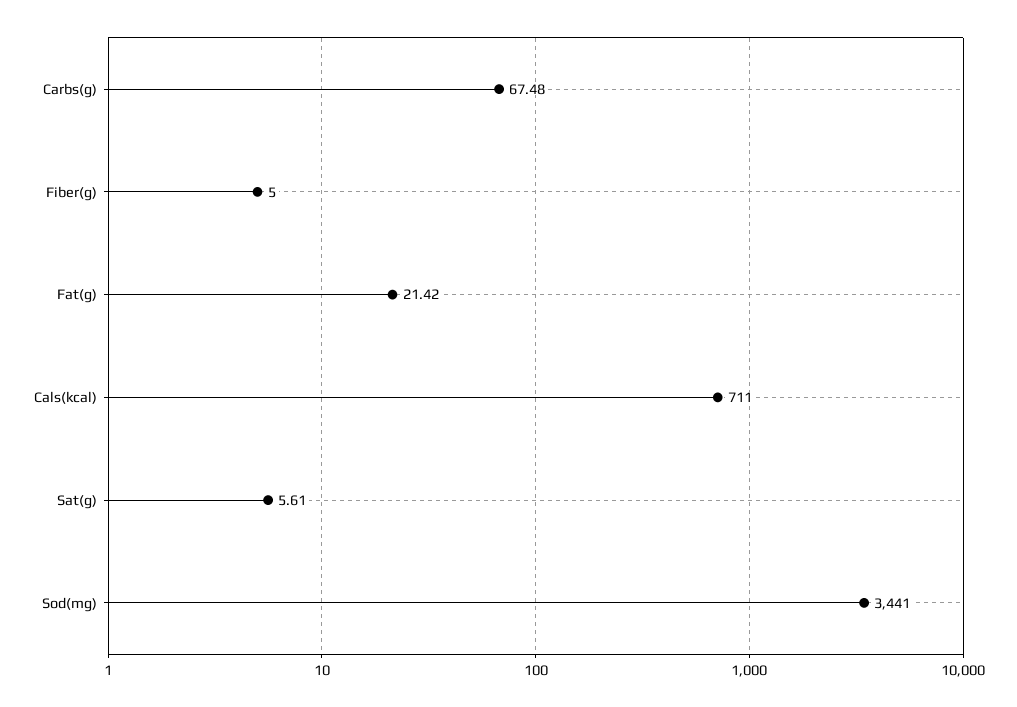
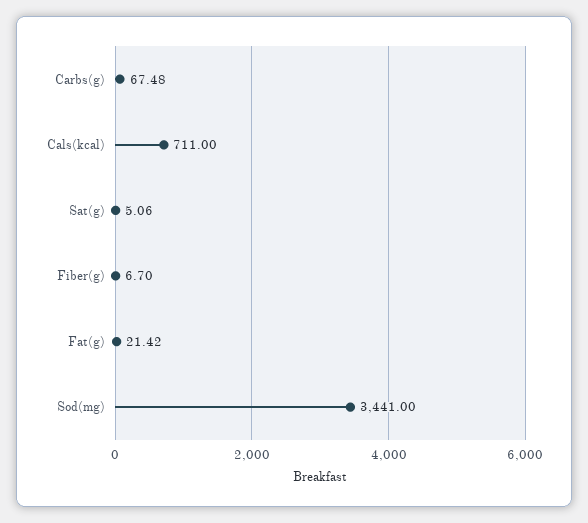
Fiber(g): 5 -> 6.7
Sat(g): 5.61 -> 5.06

